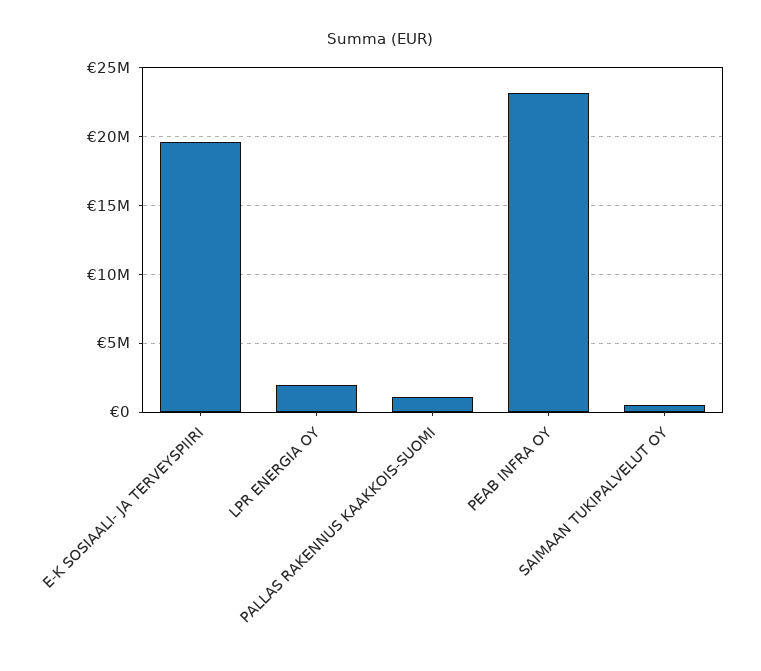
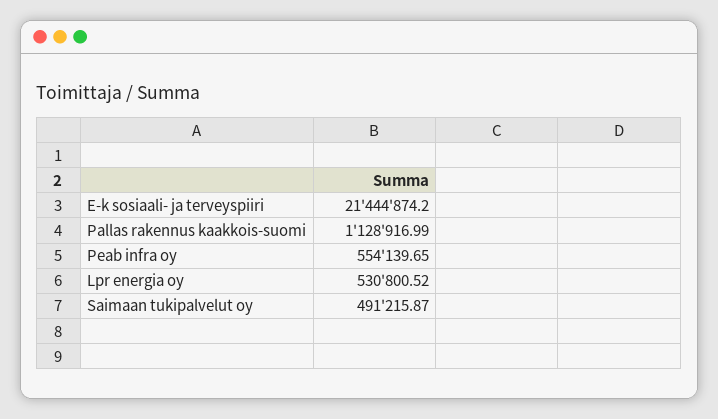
E-K SOSIAALI- JA TERVEYSPIIRI: 19500000 -> 21444874.2
LPR ENERGIA OY: 2000000 -> 530800.52
PEAB INFRA OY: 23000000 -> 554139.65

